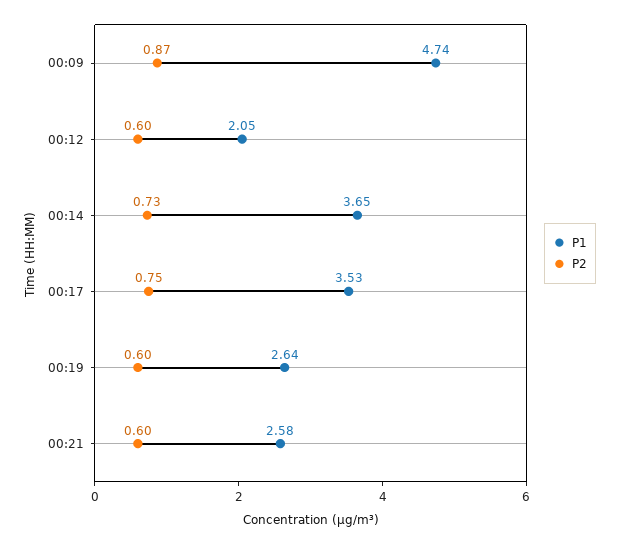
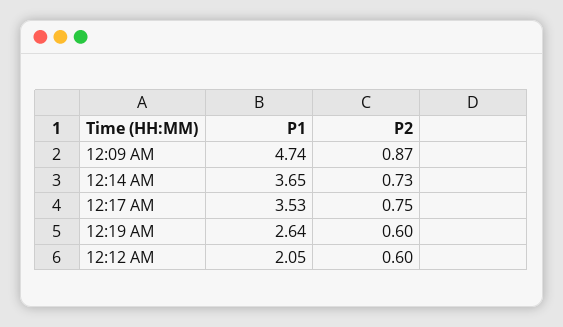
P1, 00:21: 2.58 -> none
P2, 00:21: 0.6 -> none

